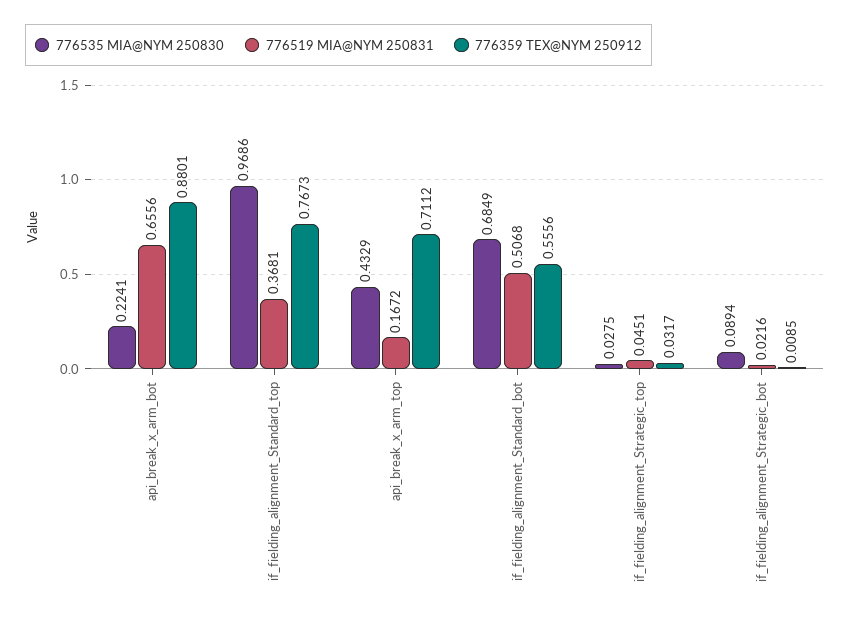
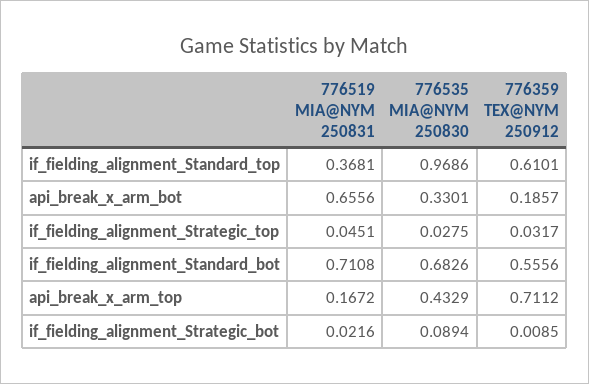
776535 MIA@NYM 250830, api_break_x_arm_bot: 0.2241 -> 0.3301
776359 TEX@NYM 250912, api_break_x_arm_bot: 0.8801 -> 0.1857
776359 TEX@NYM 250912, if_fielding_alignment_Standard_top: 0.7673 -> 0.6101
776535 MIA@NYM 250830, if_fielding_alignment_Standard_bot: 0.6849 -> 0.6826
776519 MIA@NYM 250831, if_fielding_alignment_Standard_bot: 0.5068 -> 0.7108

